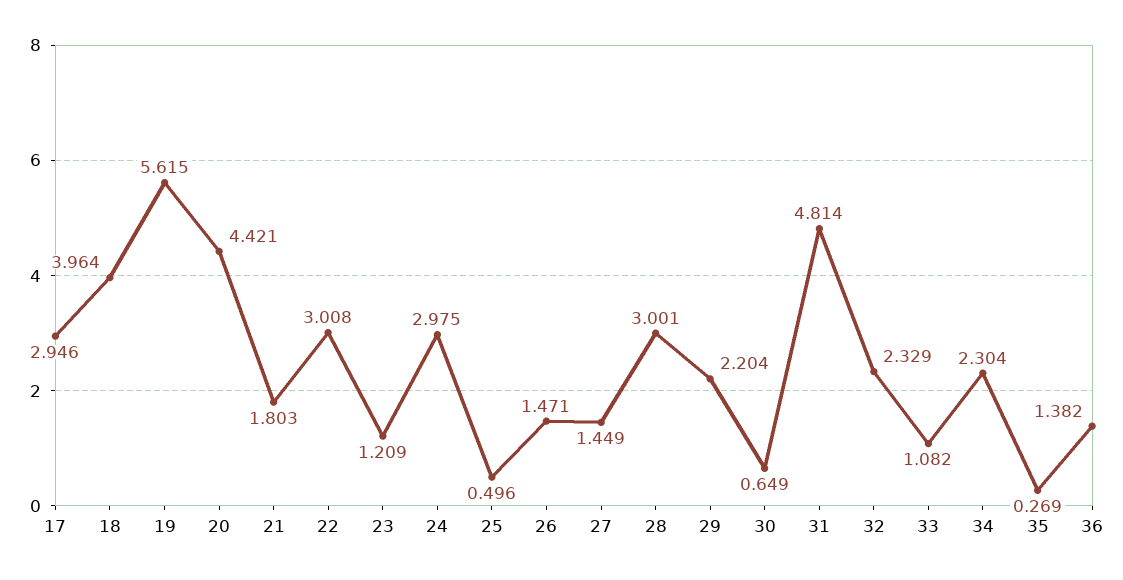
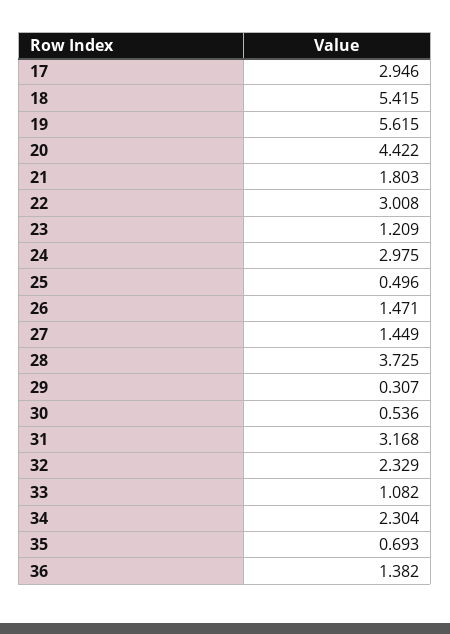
18: 3.964 -> 5.415
20: 4.421 -> 4.422
28: 3.001 -> 3.725
29: 2.204 -> 0.307
30: 0.649 -> 0.536
31: 4.814 -> 3.168
35: 0.269 -> 0.693

